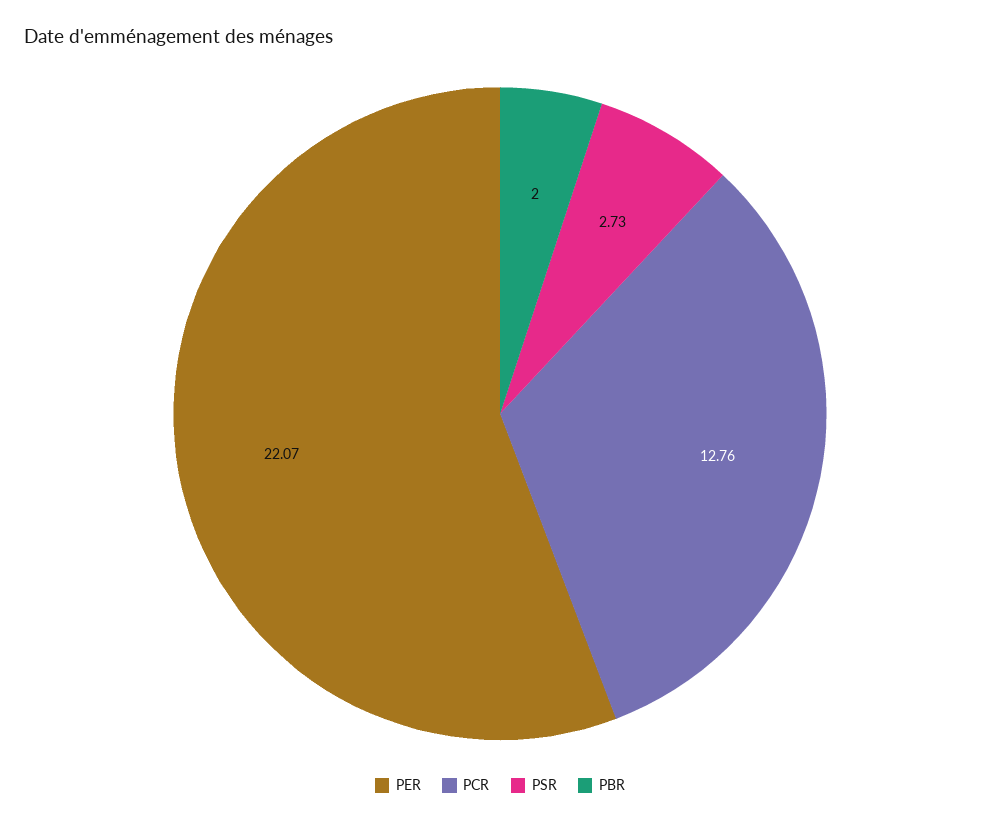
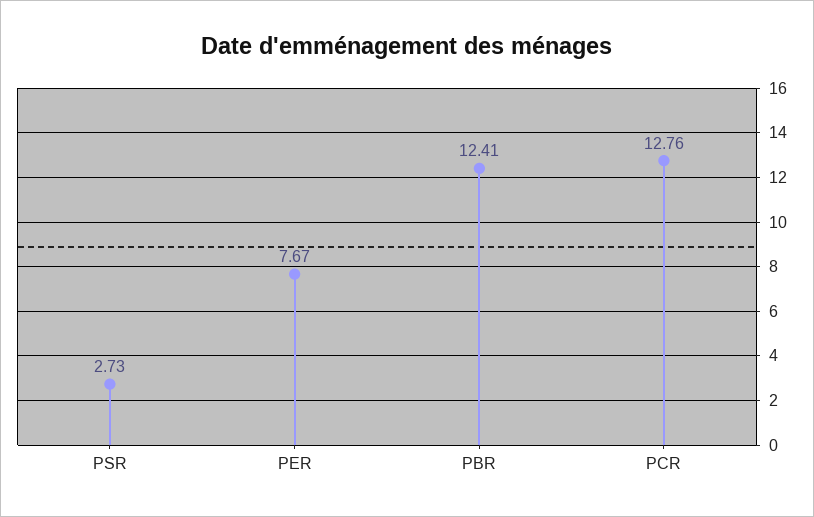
PER: 22.07 -> 7.67
PBR: 2 -> 12.41

